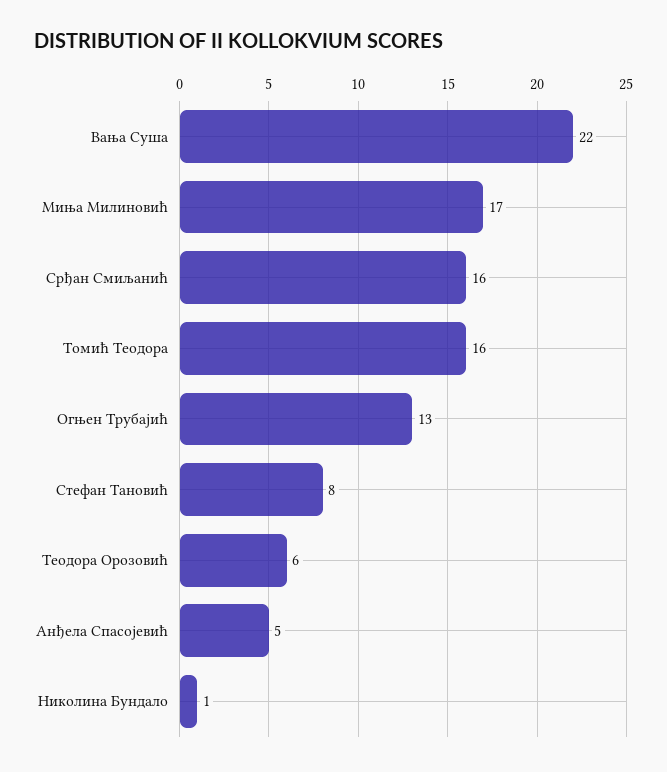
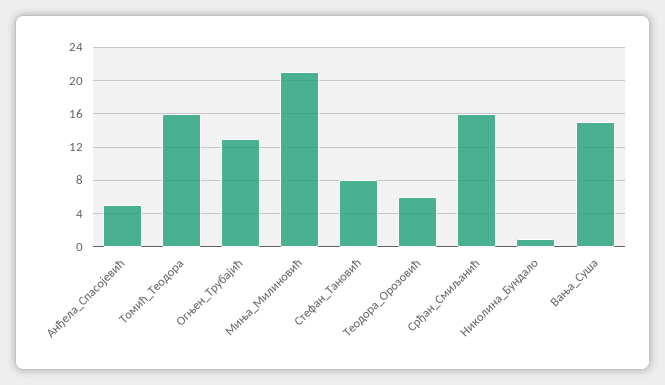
Вања Суша: 22 -> 15
Миња Милиновић: 17 -> 21

